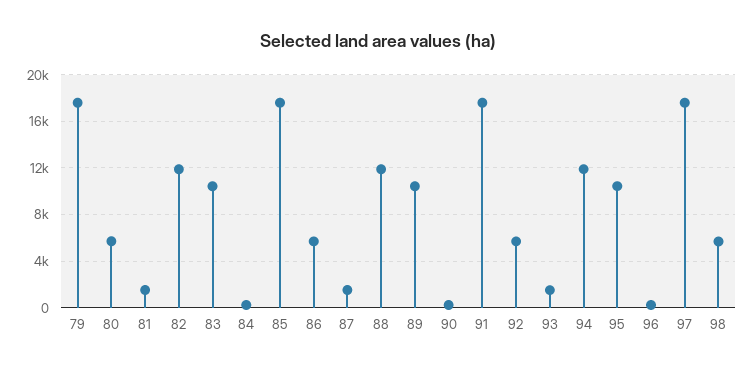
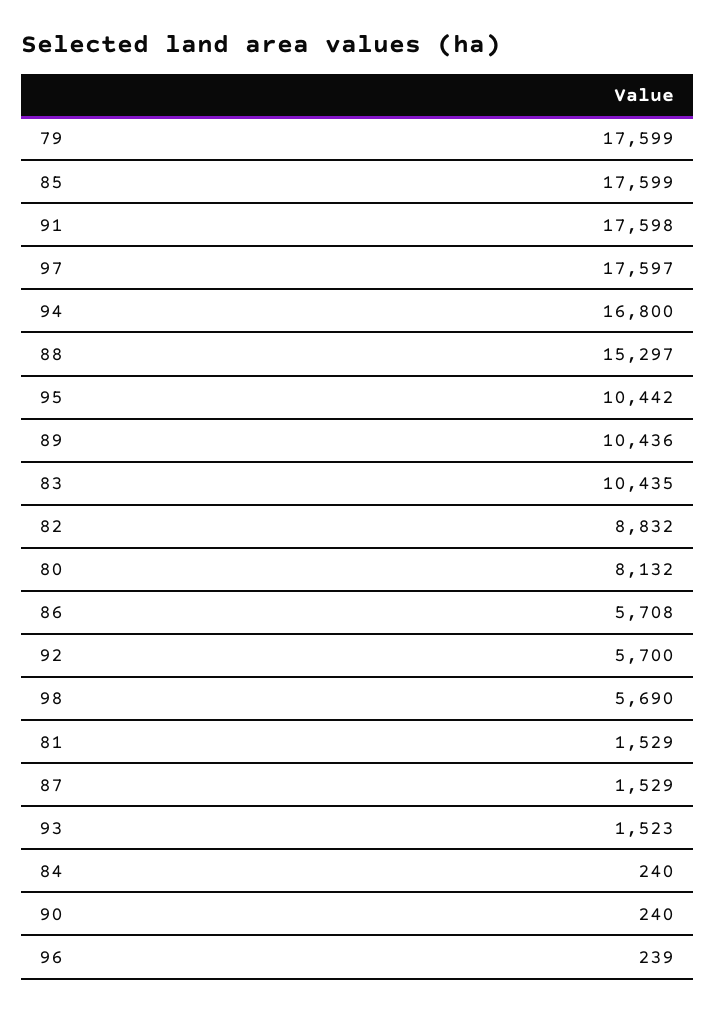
80: 6000 -> 8132
82: 12000 -> 8832
88: 12000 -> 15297
94: 12000 -> 16800

